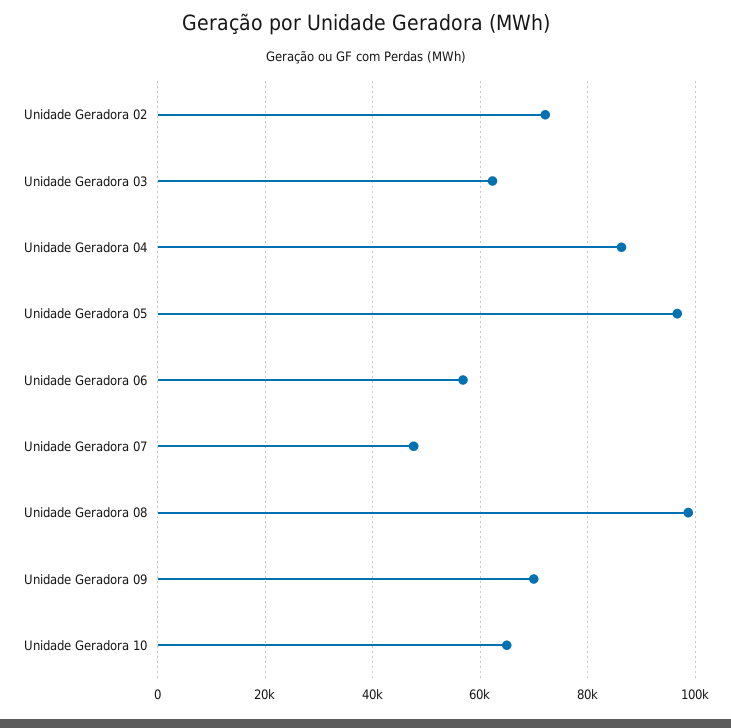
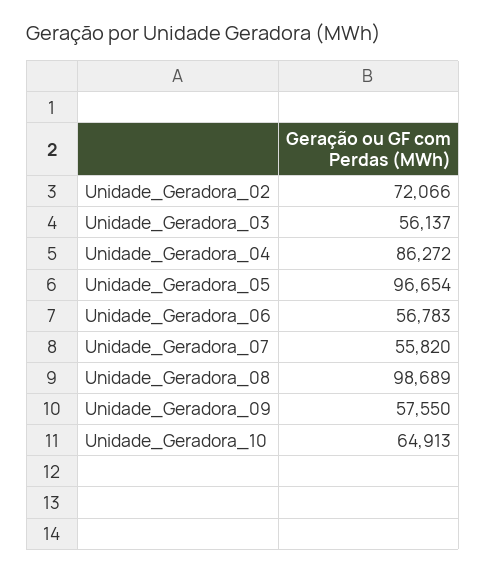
Unidade Geradora 03: 62000 -> 56137
Unidade Geradora 07: 48000 -> 55820
Unidade Geradora 09: 70000 -> 57550

